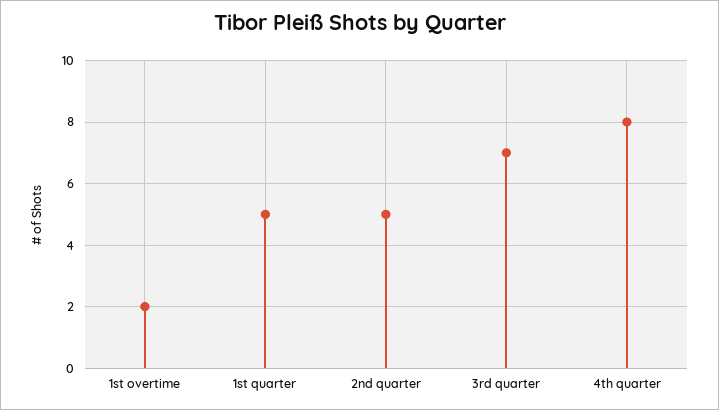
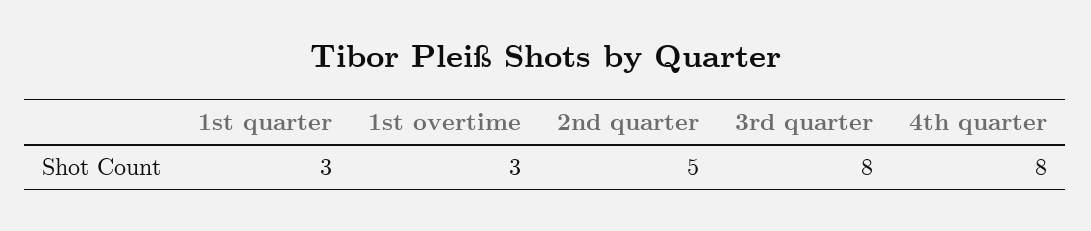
1st overtime: 2 -> 3
1st quarter: 5 -> 3
3rd quarter: 7 -> 8

